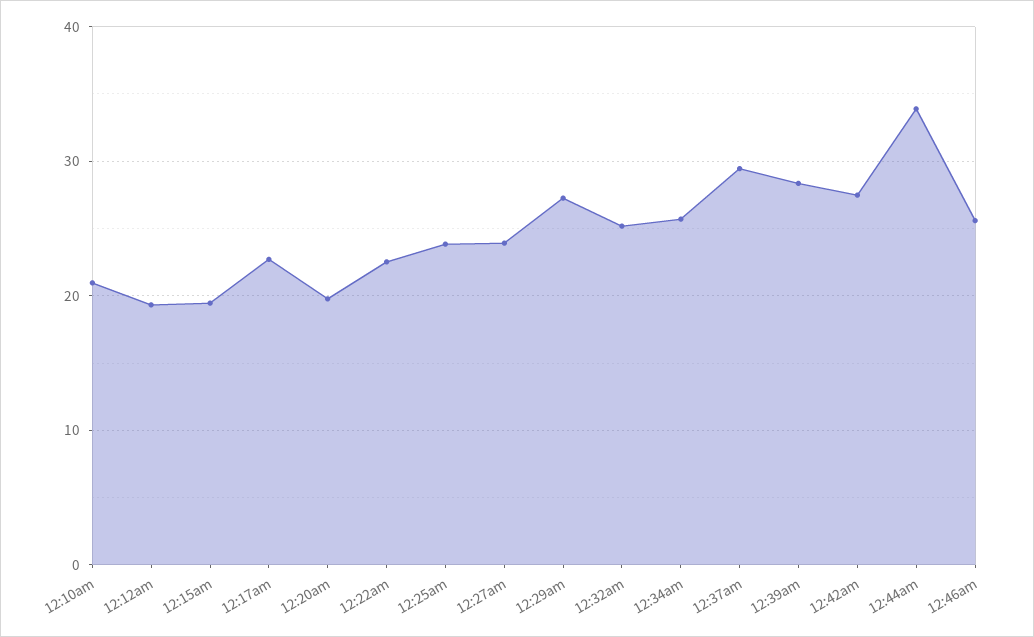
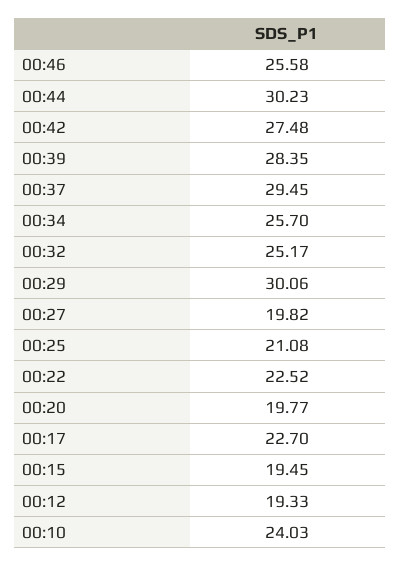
12:10am: 21 -> 24.03
12:25am: 24 -> 21.08
12:27am: 24 -> 19.82
12:29am: 27 -> 30.06
12:44am: 34 -> 30.23

